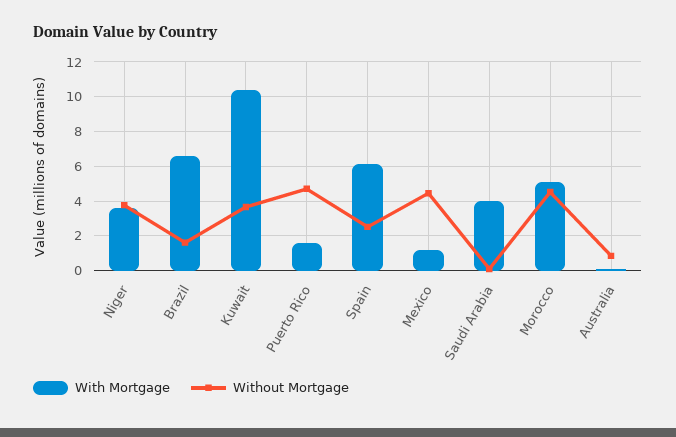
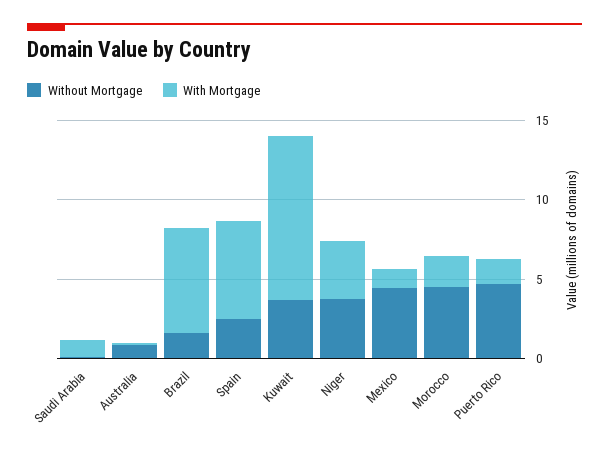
With Mortgage, Saudi Arabia: 4 -> 1
With Mortgage, Morocco: 5 -> 2

